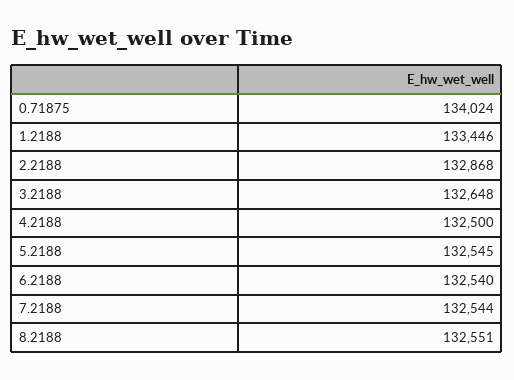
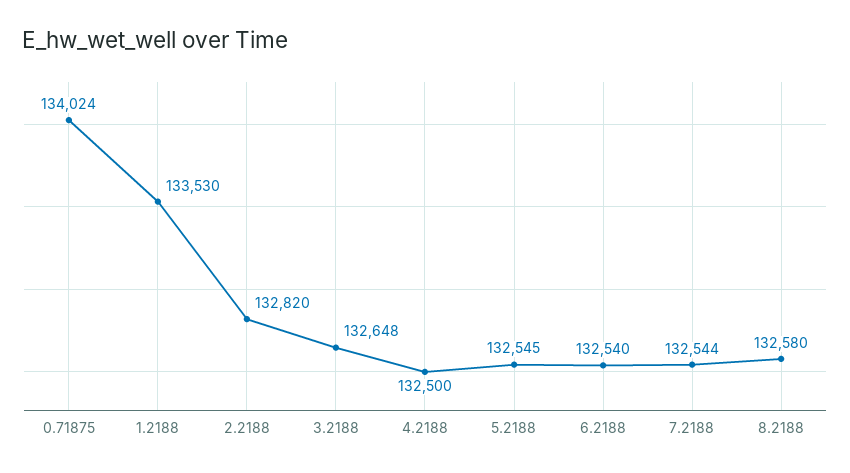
1.2188: 133446 -> 133530
2.2188: 132868 -> 132820
8.2188: 132551 -> 132580

